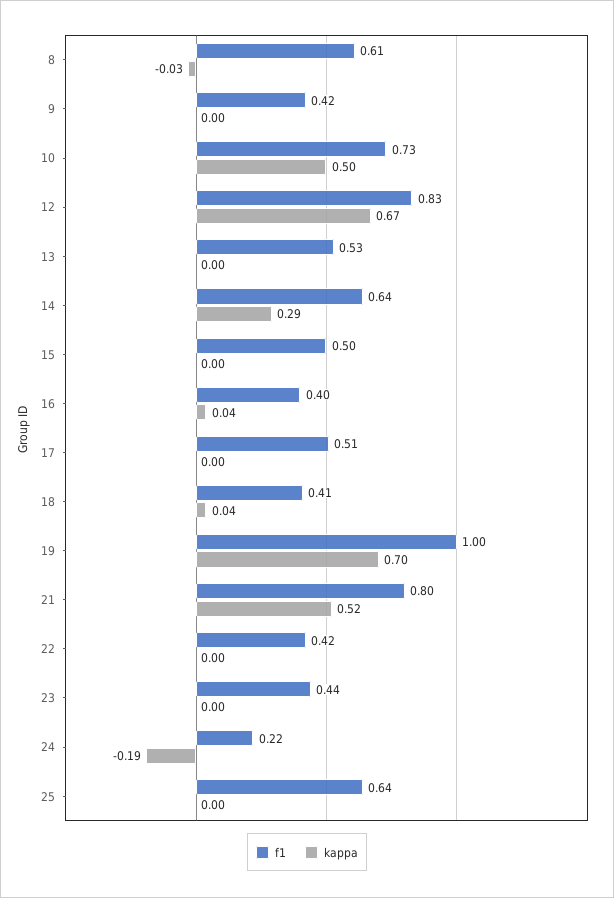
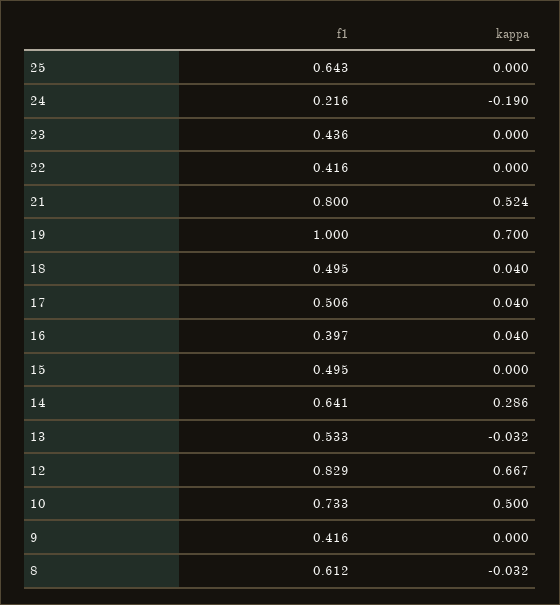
kappa, 13: 0 -> -0.032
kappa, 17: 0 -> 0.04
f1, 18: 0.41 -> 0.495

